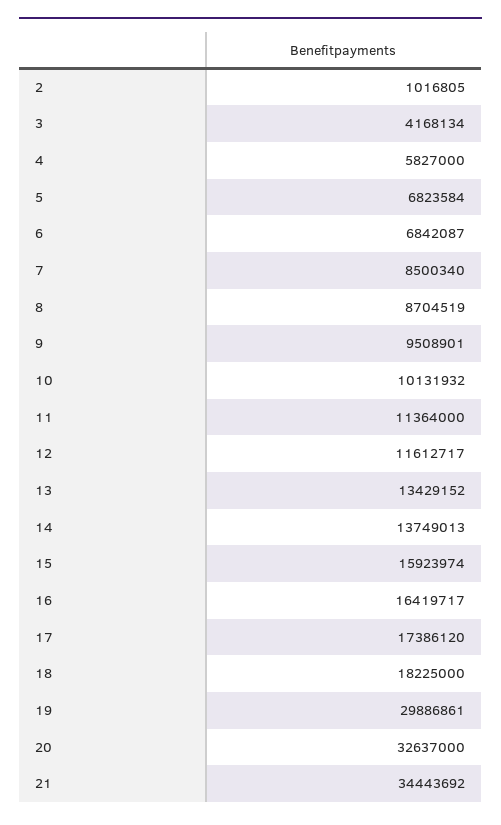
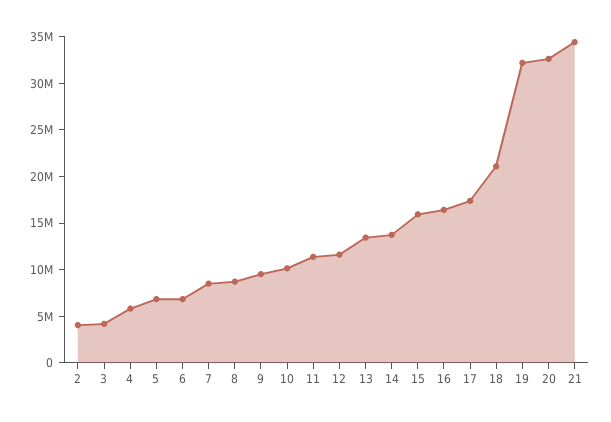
2: 1016805 -> 4000000
18: 18225000 -> 21000000
19: 29886861 -> 32000000

